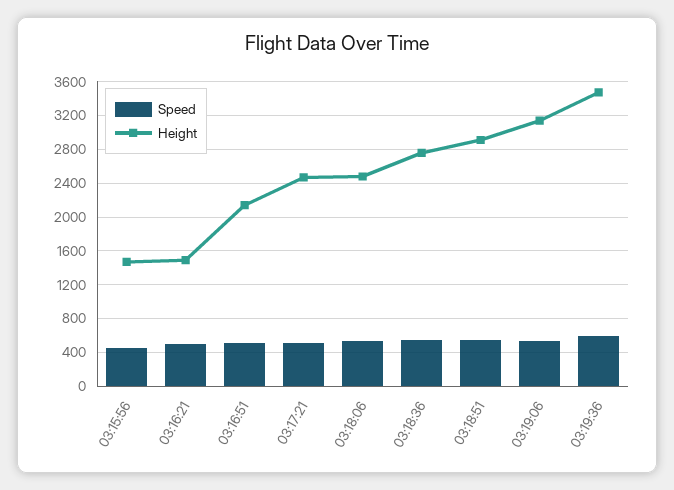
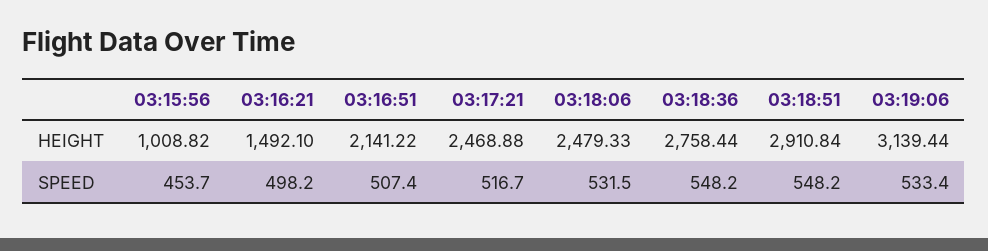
Height, 03:15:56: 1500 -> 1008.82
Speed, 03:19:36: 600 -> none
Height, 03:19:36: 3500 -> none

